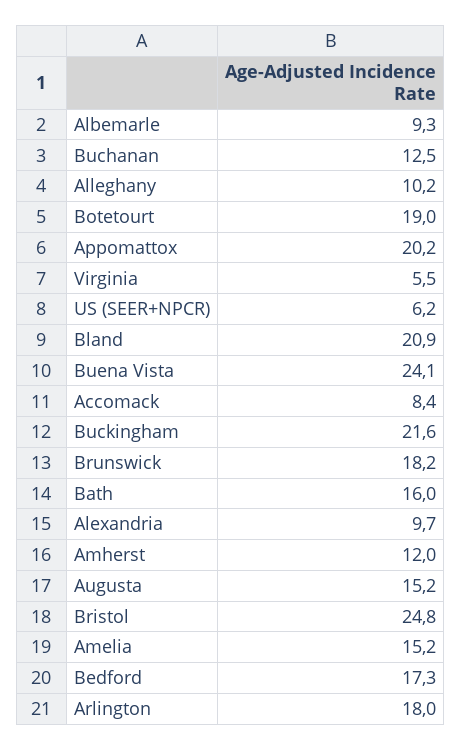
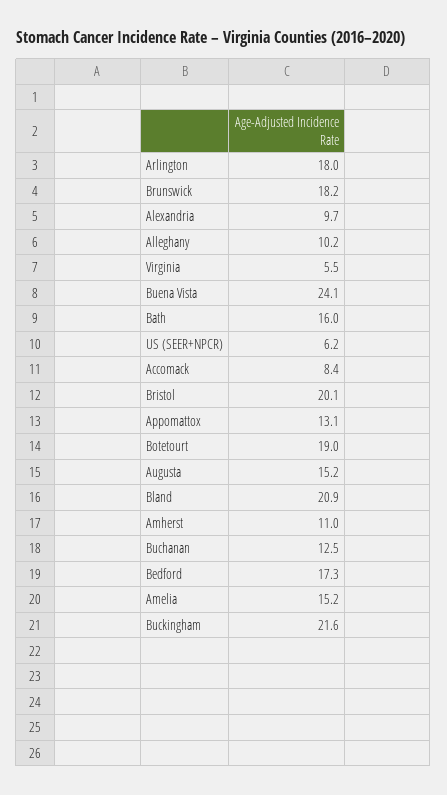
Albemarle: 9.3 -> none
Appomattox: 20.2 -> 13.1
Amherst: 12 -> 11
Bristol: 24.8 -> 20.1

